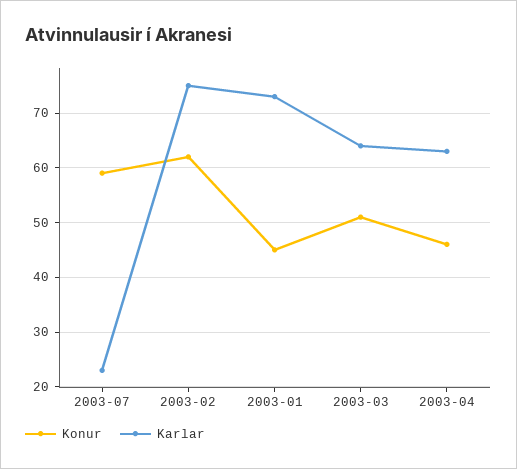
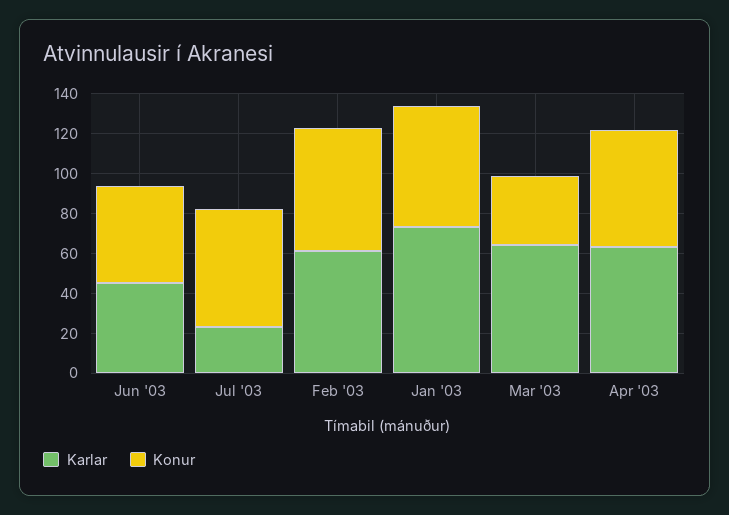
Karlar, 2003-02: 75 -> 60
Konur, 2003-01: 45 -> 60
Konur, 2003-03: 50 -> 35
Konur, 2003-04: 45 -> 60
Karlar, Jun '03: none -> 45
Konur, Jun '03: none -> 50

